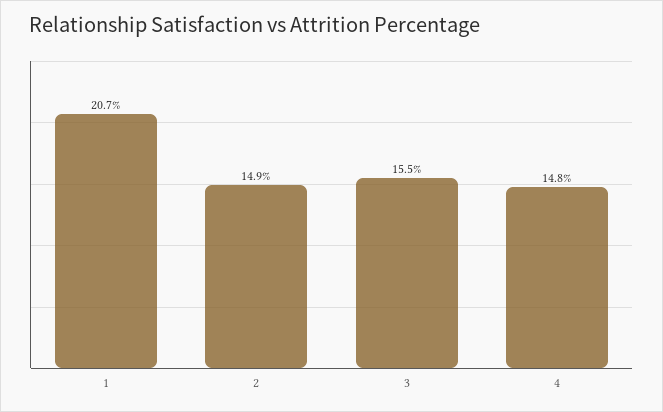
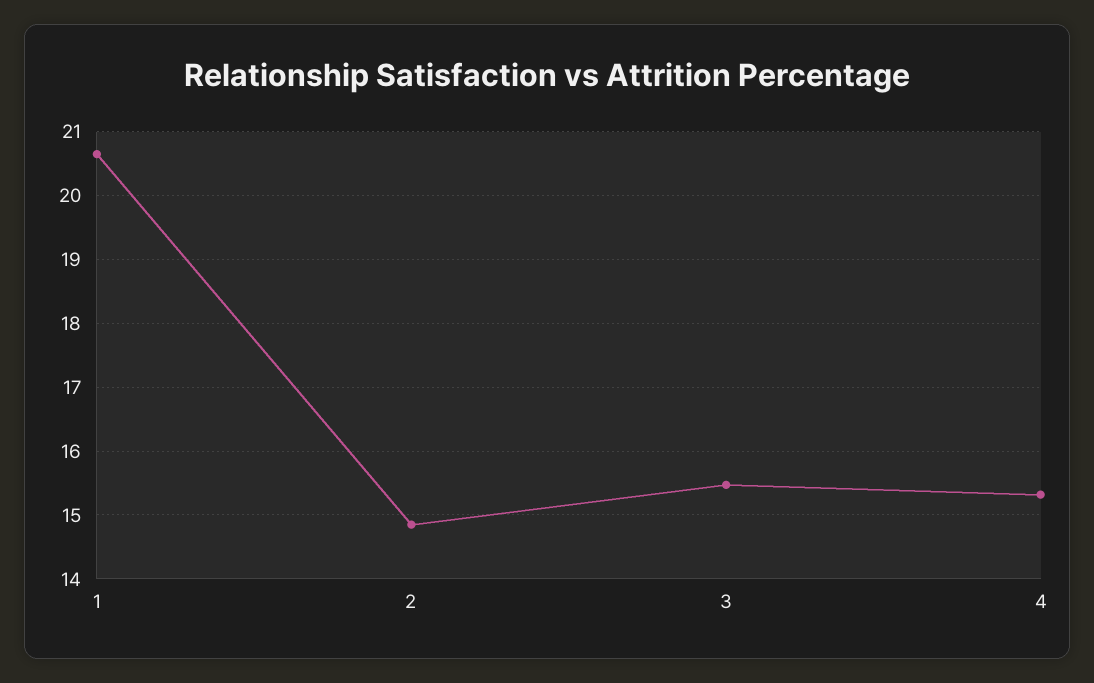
4: 14.8 -> 15.3

